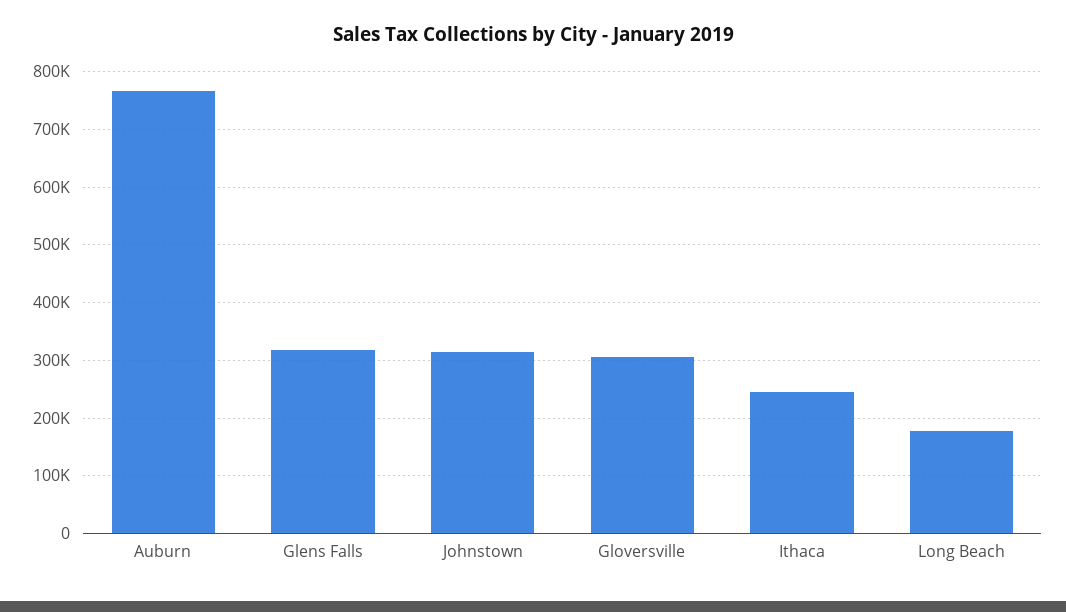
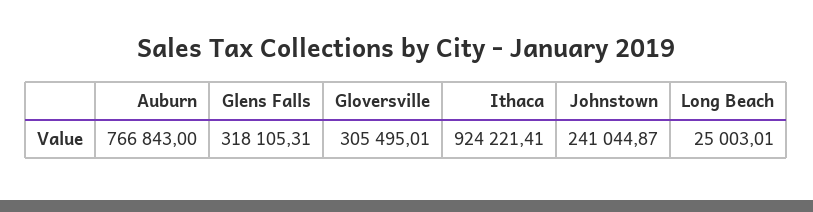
Johnstown: 320000 -> 241044.87
Ithaca: 240000 -> 924221.41
Long Beach: 180000 -> 25003.01

